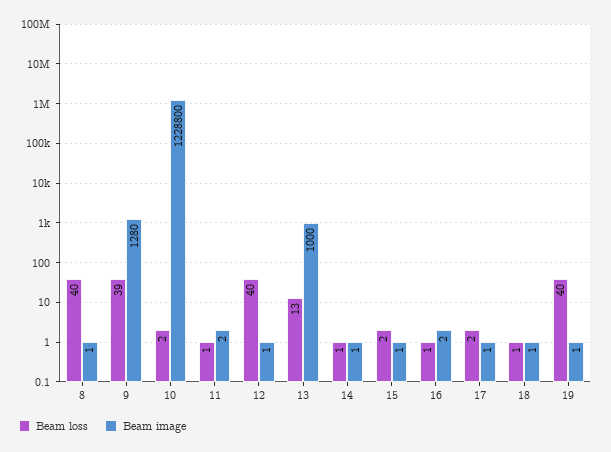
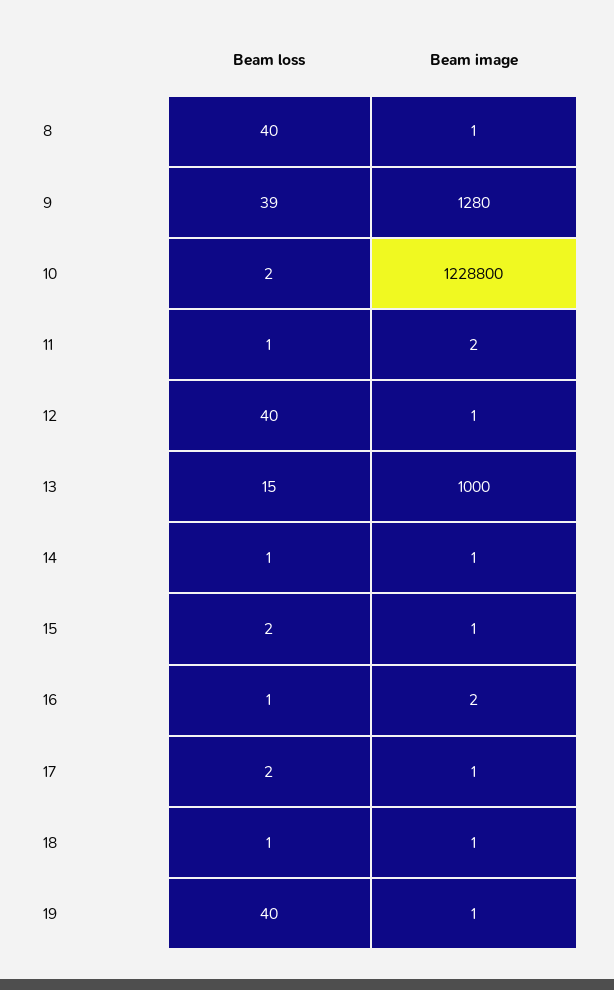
Beam loss, 13: 13 -> 15

